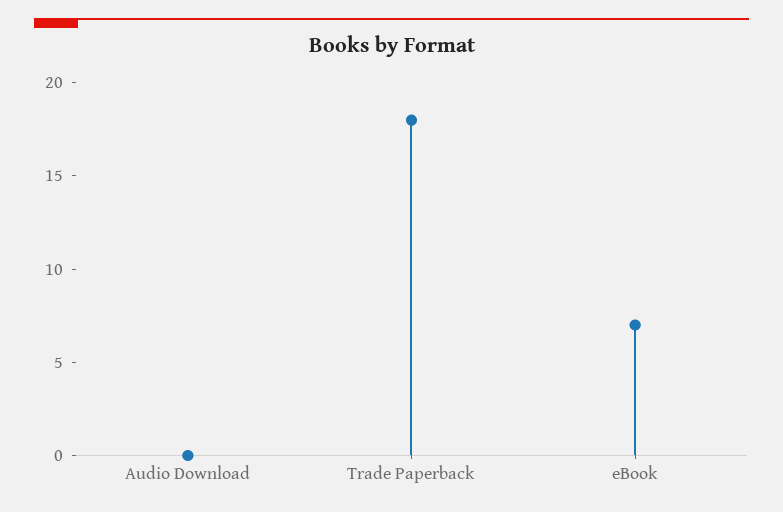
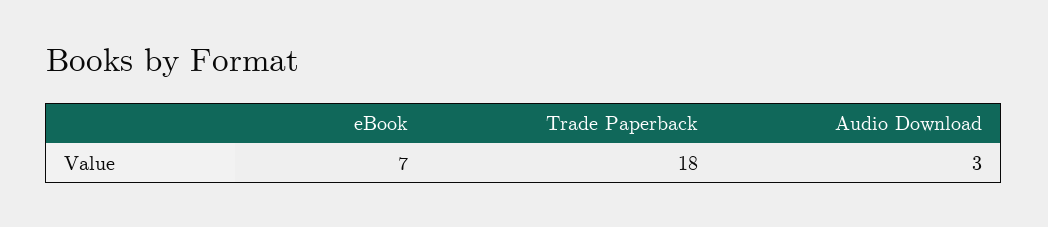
Audio Download: 0 -> 3

